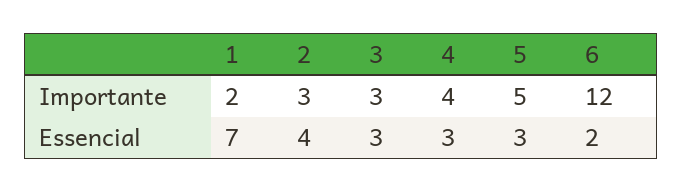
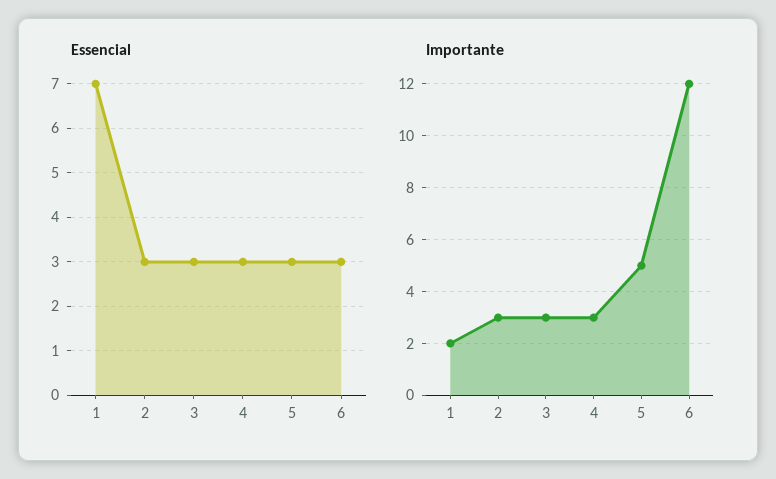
Importante, 4: 4 -> 3
Essencial, 2: 4 -> 3
Essencial, 6: 2 -> 3

